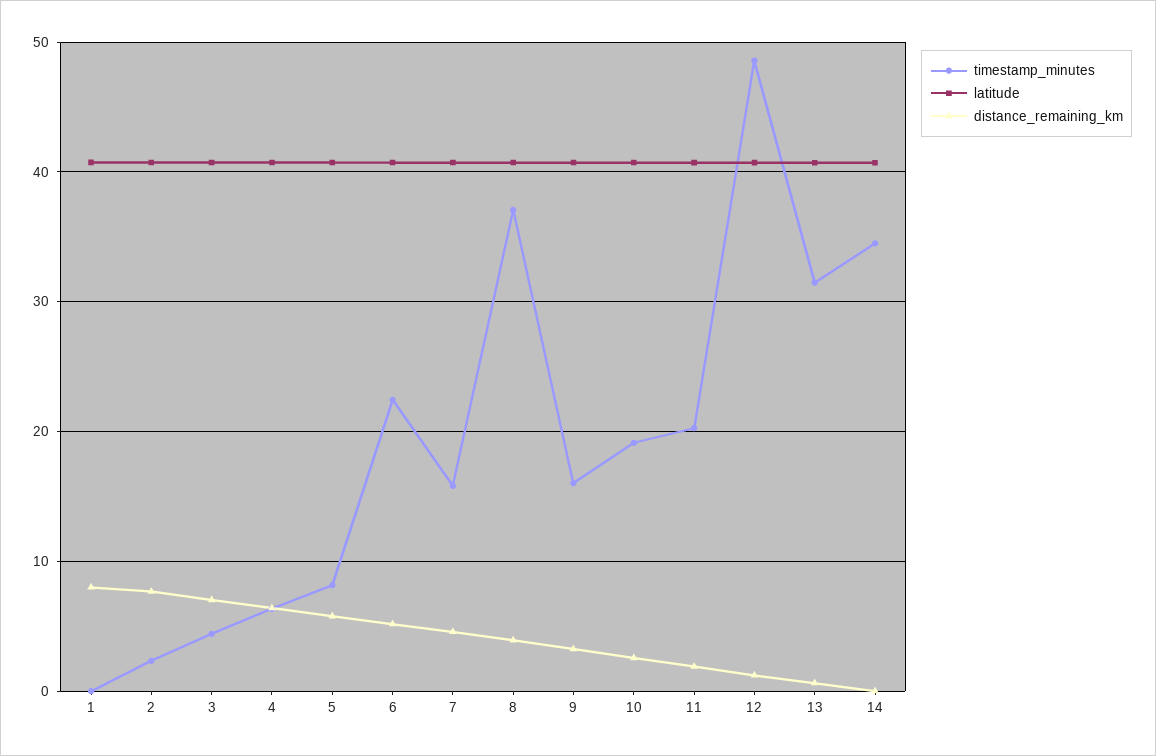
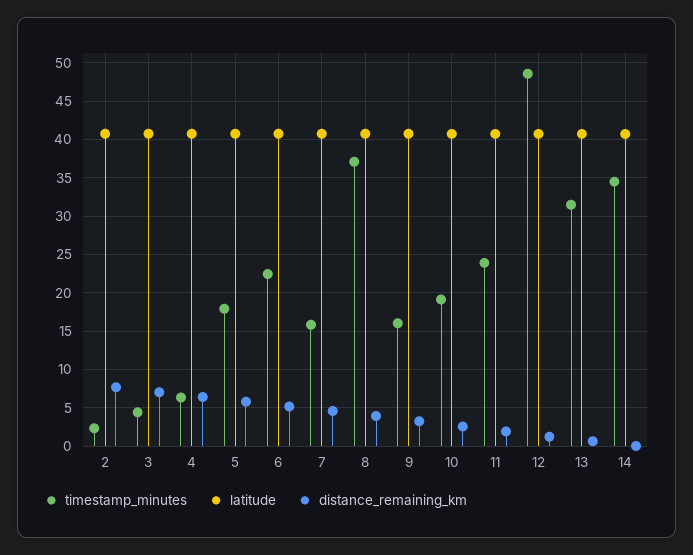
timestamp_minutes, 1: 0 -> none
latitude, 1: 41 -> none
distance_remaining_km, 1: 8 -> none
timestamp_minutes, 5: 8 -> 18
timestamp_minutes, 11: 20 -> 24

